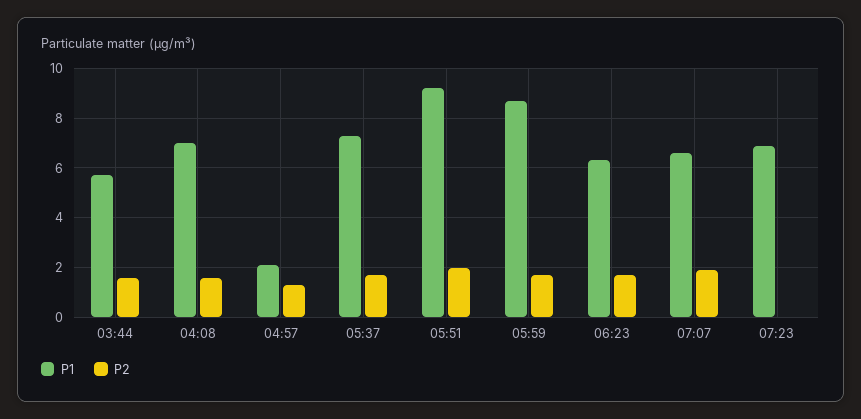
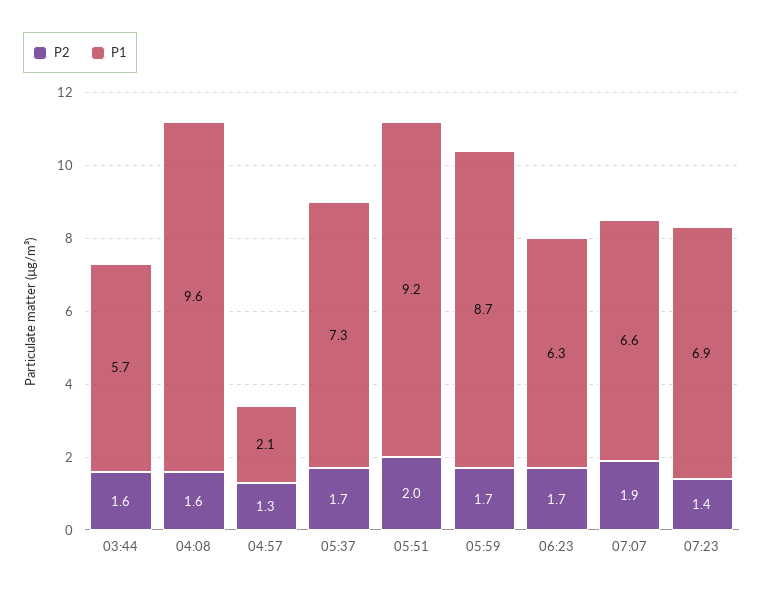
P1, 04:08: 7 -> 9.6
P2, 07:23: 0 -> 1.4

